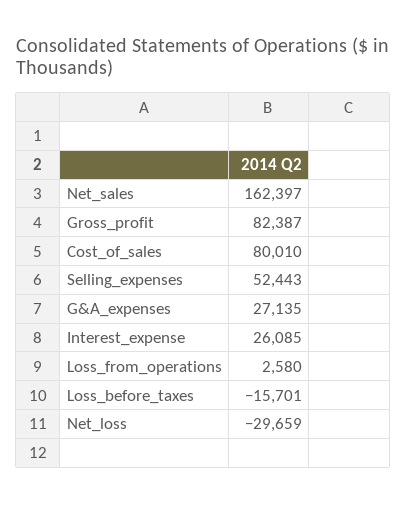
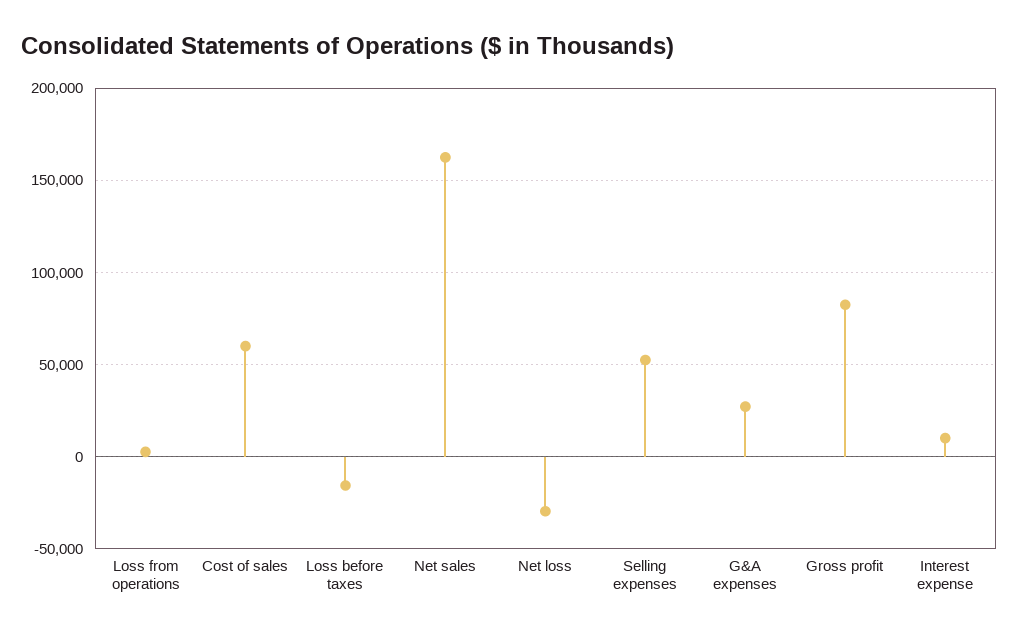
Cost_of_sales: 80010 -> 60000
Interest_expense: 26085 -> 10000

